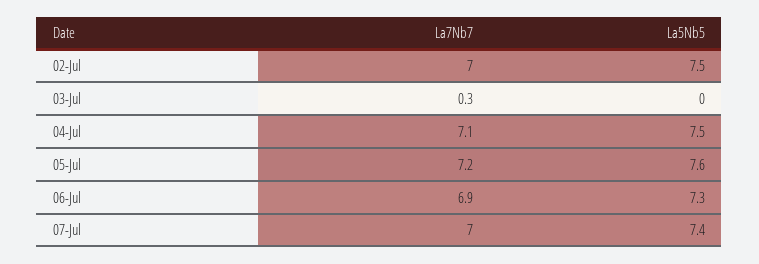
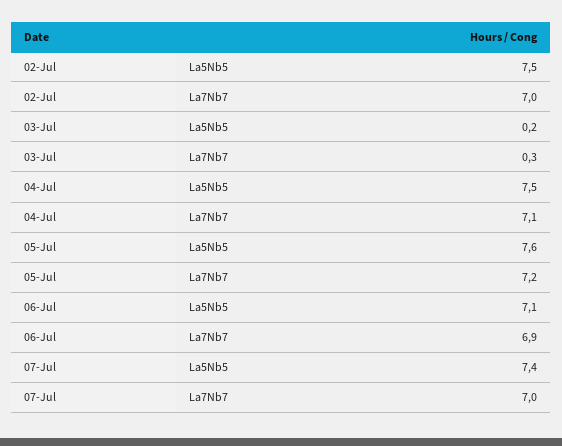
La5Nb5, 03-Jul: 0 -> 0.2
La5Nb5, 06-Jul: 7.3 -> 7.1

